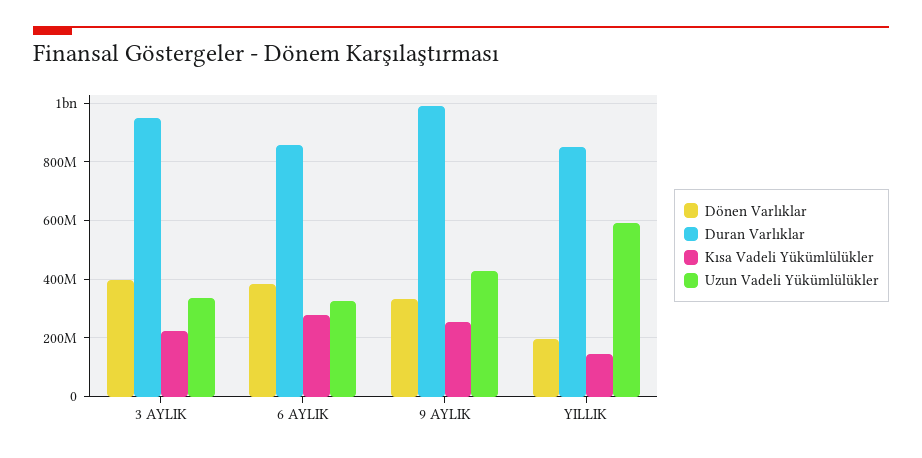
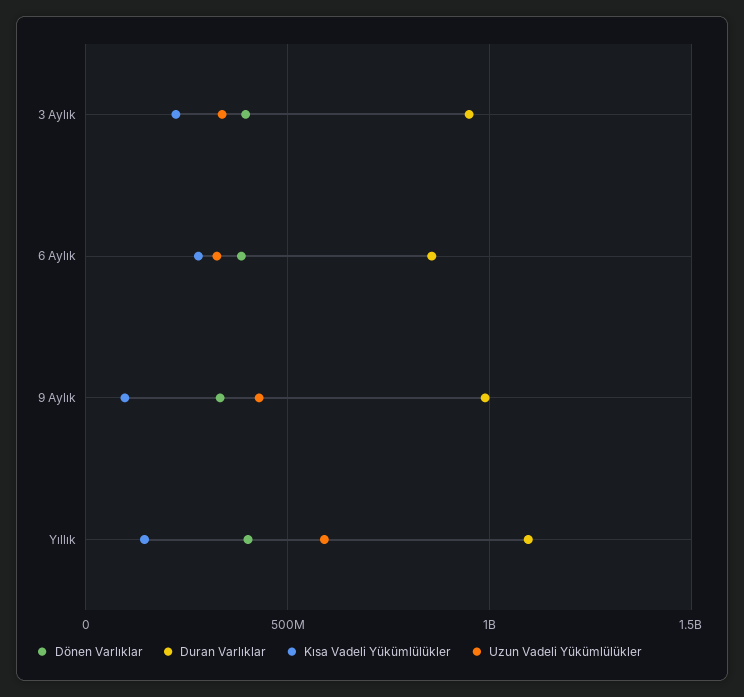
Kısa Vadeli Yükümlülükler, 9 AYLIK: 250000000 -> 100000000
Dönen Varlıklar, YILLIK: 200000000 -> 400000000
Duran Varlıklar, YILLIK: 850000000 -> 1100000000

